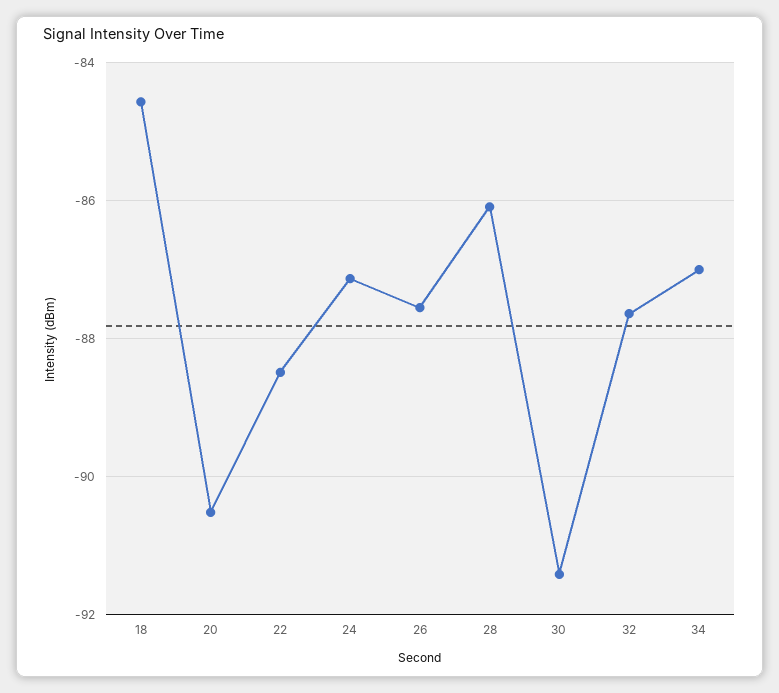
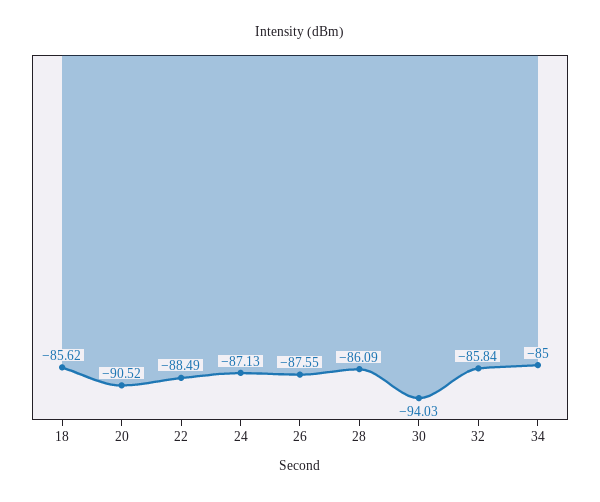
18: -84.6 -> -85.62
30: -91.4 -> -94.03
32: -87.6 -> -85.84
34: -87 -> -85

